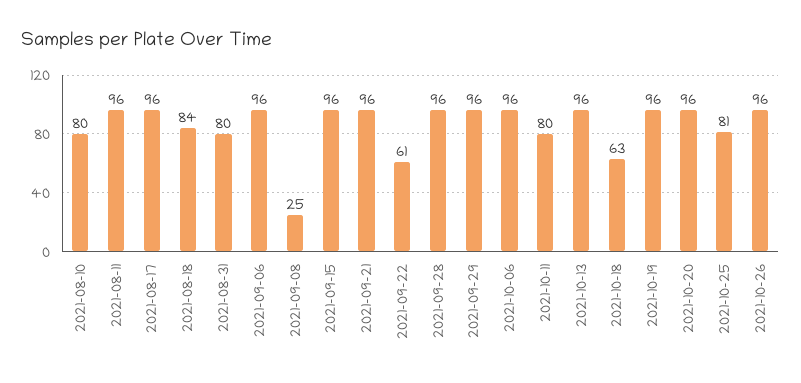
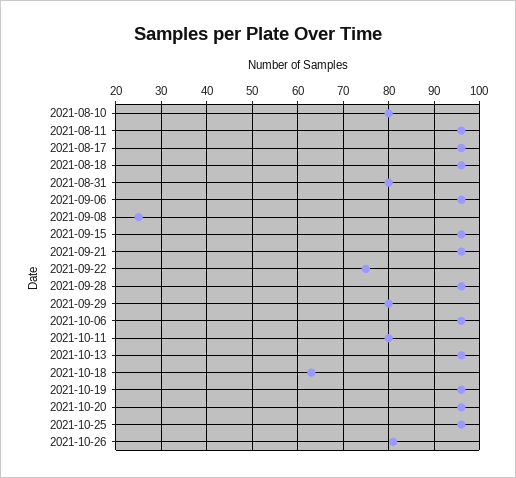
2021-08-18: 84 -> 95
2021-09-22: 61 -> 75
2021-09-29: 96 -> 80
2021-10-25: 81 -> 95
2021-10-26: 96 -> 80

